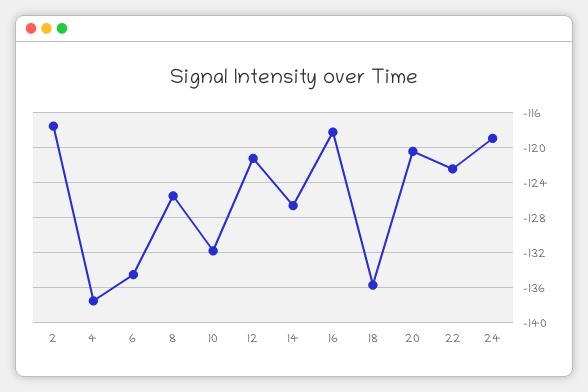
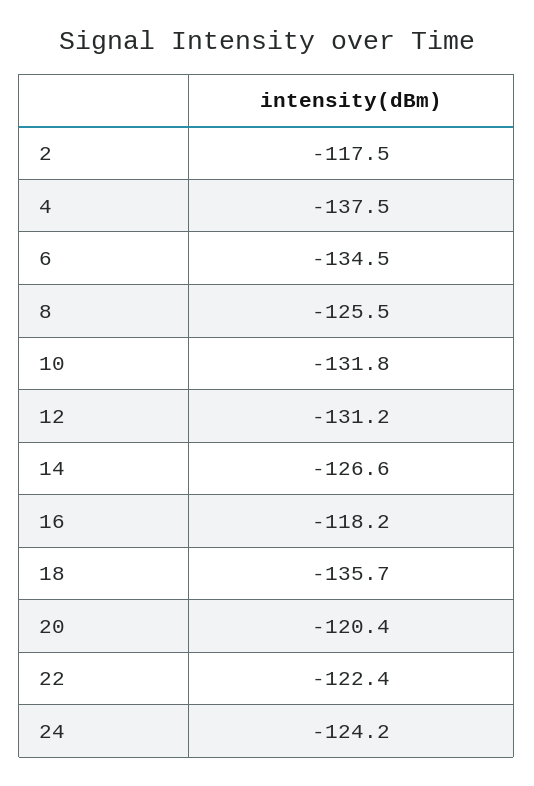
12: -121 -> -131.2
24: -119 -> -124.2

